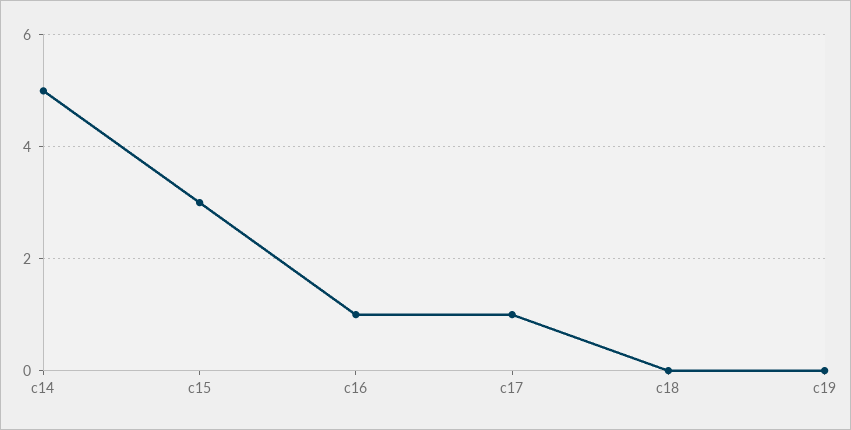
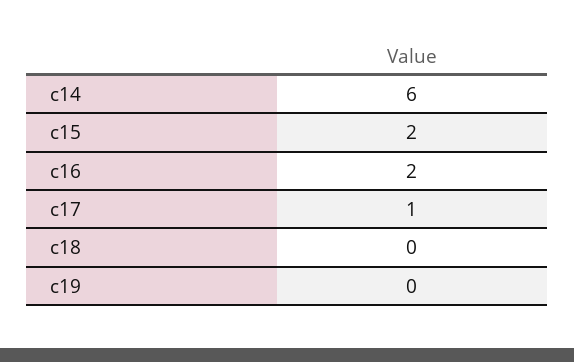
c14: 5 -> 6
c15: 3 -> 2
c16: 1 -> 2

